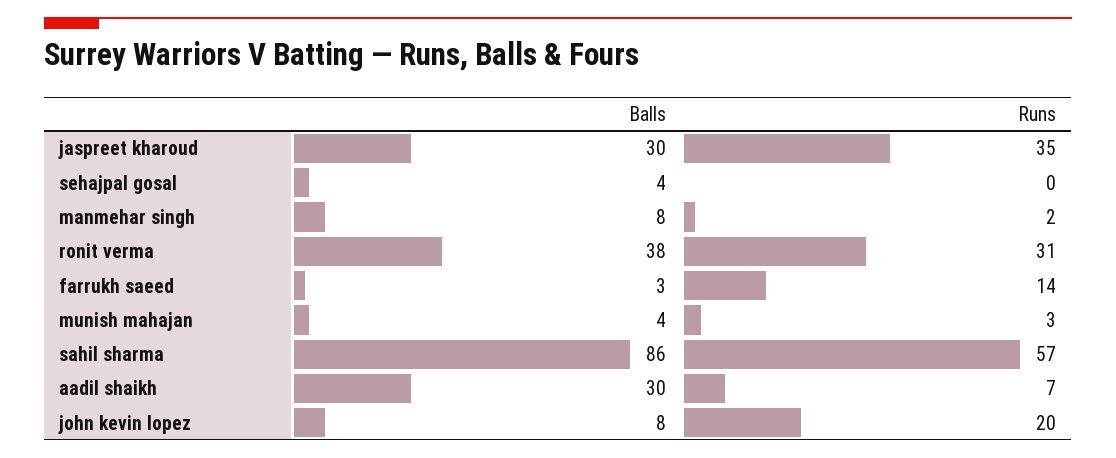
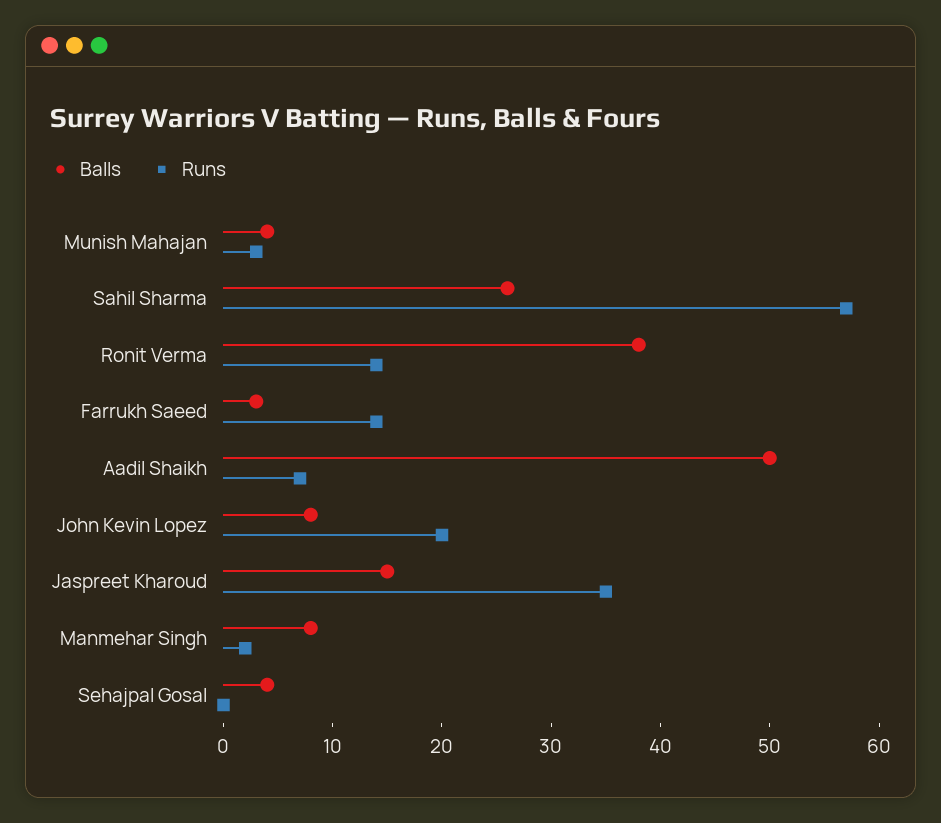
Balls, jaspreet kharoud: 30 -> 15
Runs, ronit verma: 31 -> 14
Balls, sahil sharma: 86 -> 26
Balls, aadil shaikh: 30 -> 50

